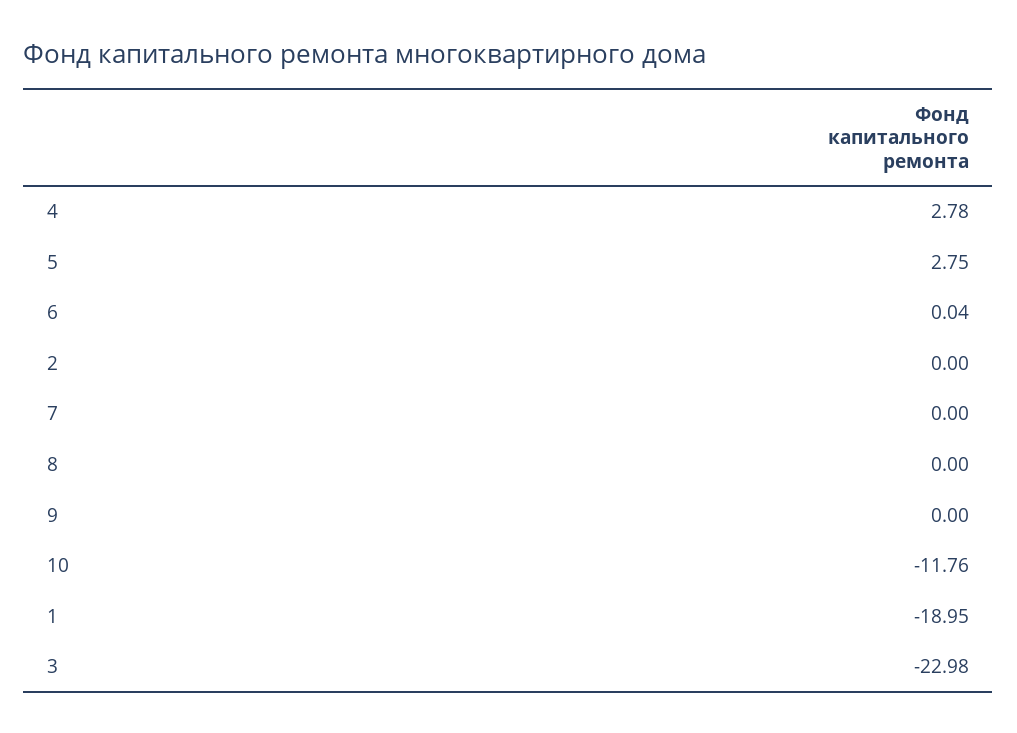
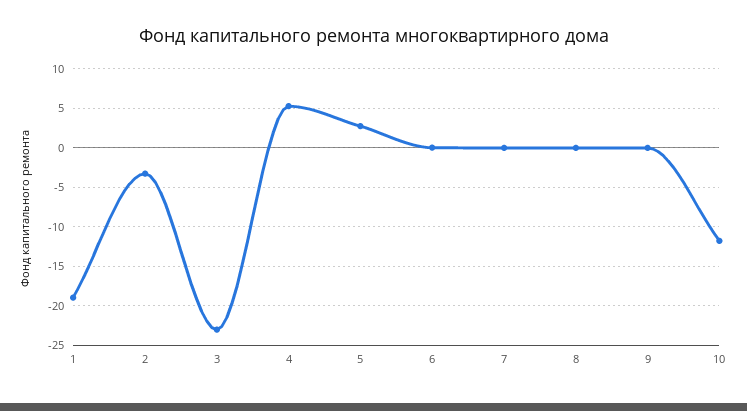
4: 2.78 -> 5
2: 0 -> -3

